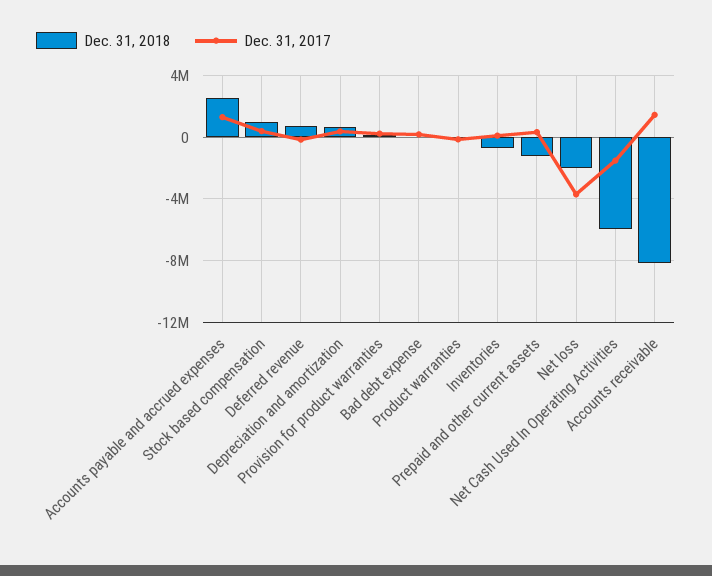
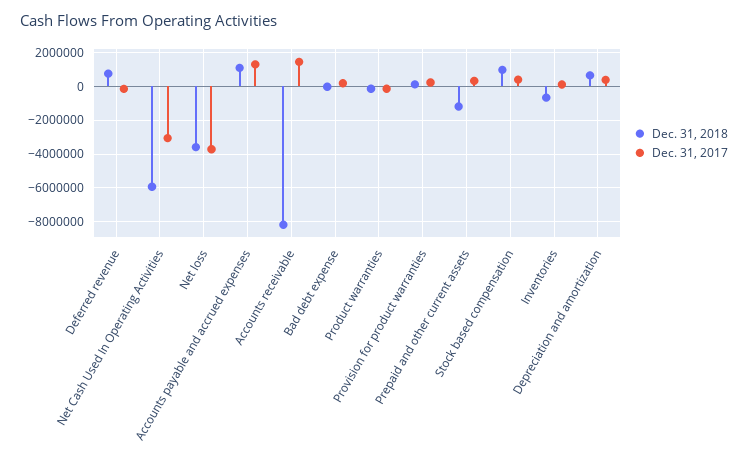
Dec. 31, 2018, Accounts payable and accrued expenses: 2500000 -> 1000000
Dec. 31, 2018, Net loss: -2000000 -> -3500000
Dec. 31, 2017, Net Cash Used In Operating Activities: -1500000 -> -3000000

